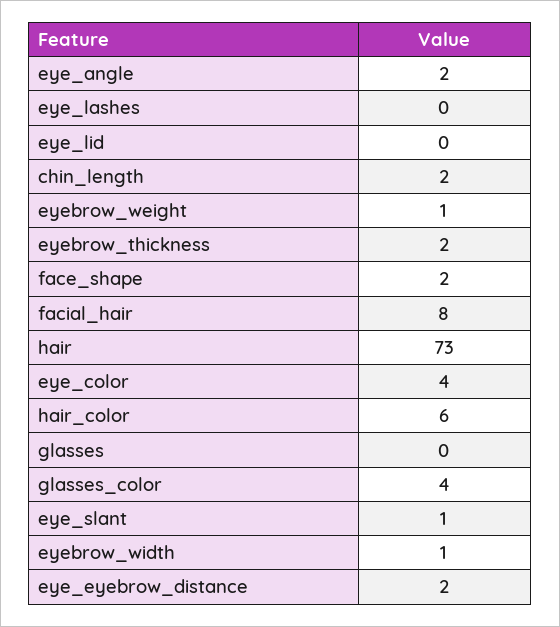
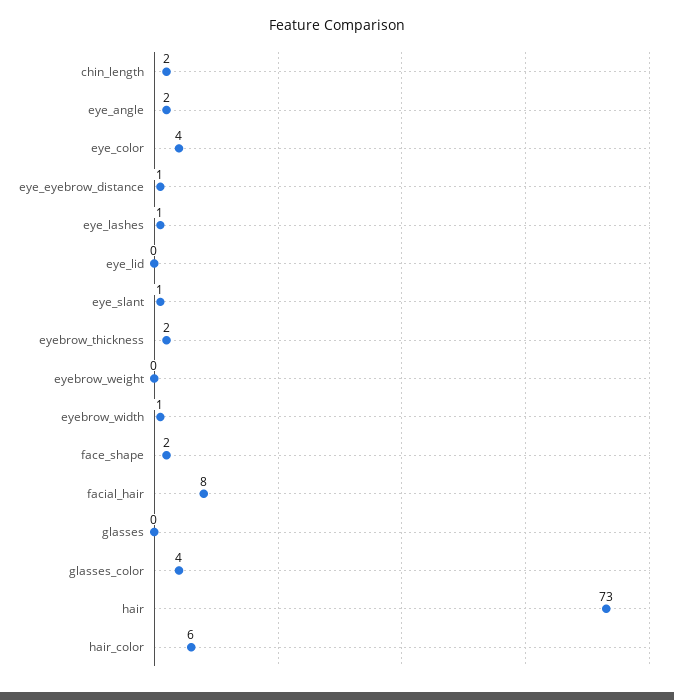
eye_lashes: 0 -> 1
eyebrow_weight: 1 -> 0
eye_eyebrow_distance: 2 -> 1

